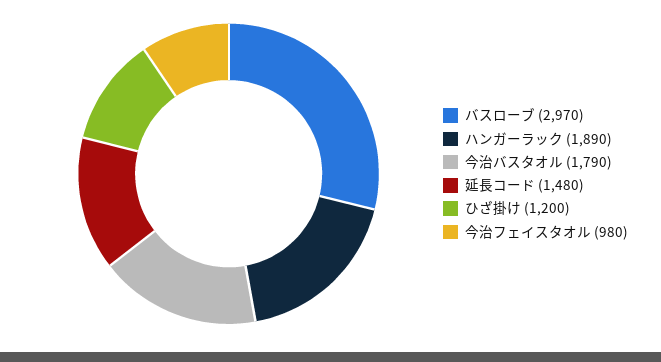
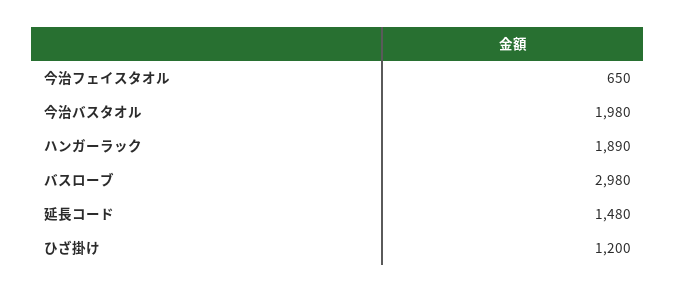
バスローブ: 2970 -> 2980
今治バスタオル: 1790 -> 1980
今治フェイスタオル: 980 -> 650

